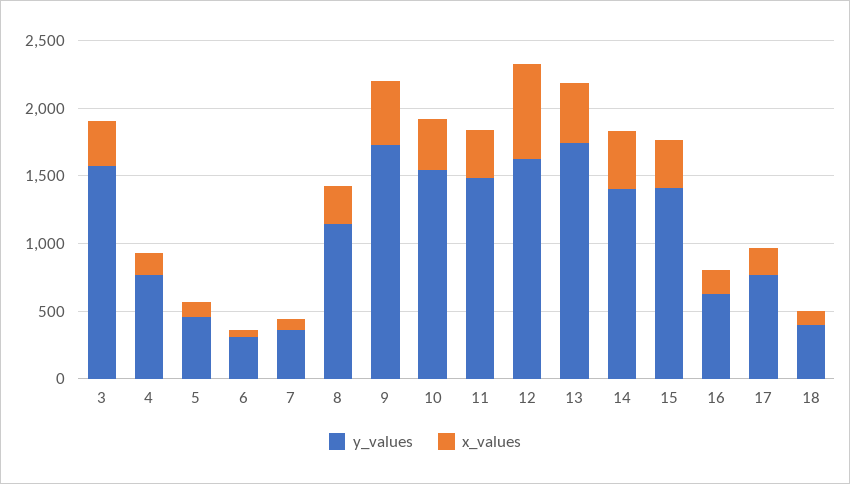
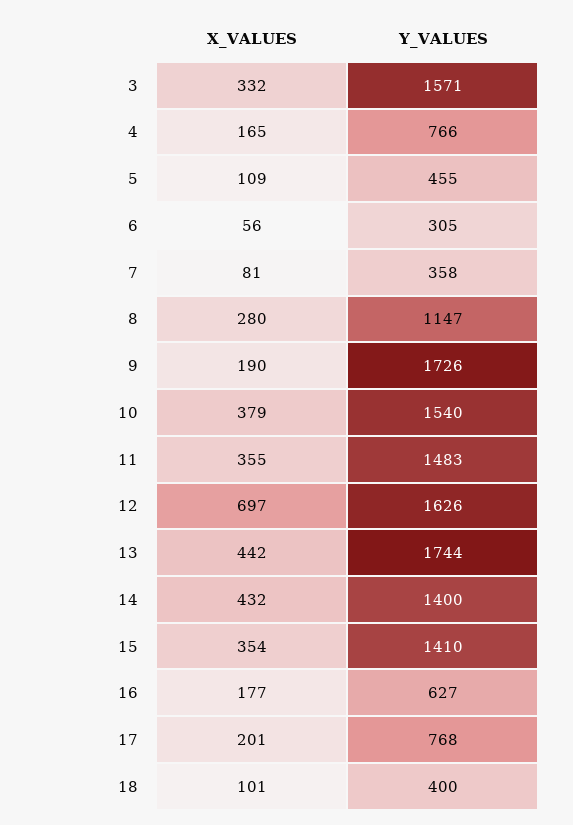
x_values, 9: 500 -> 190

